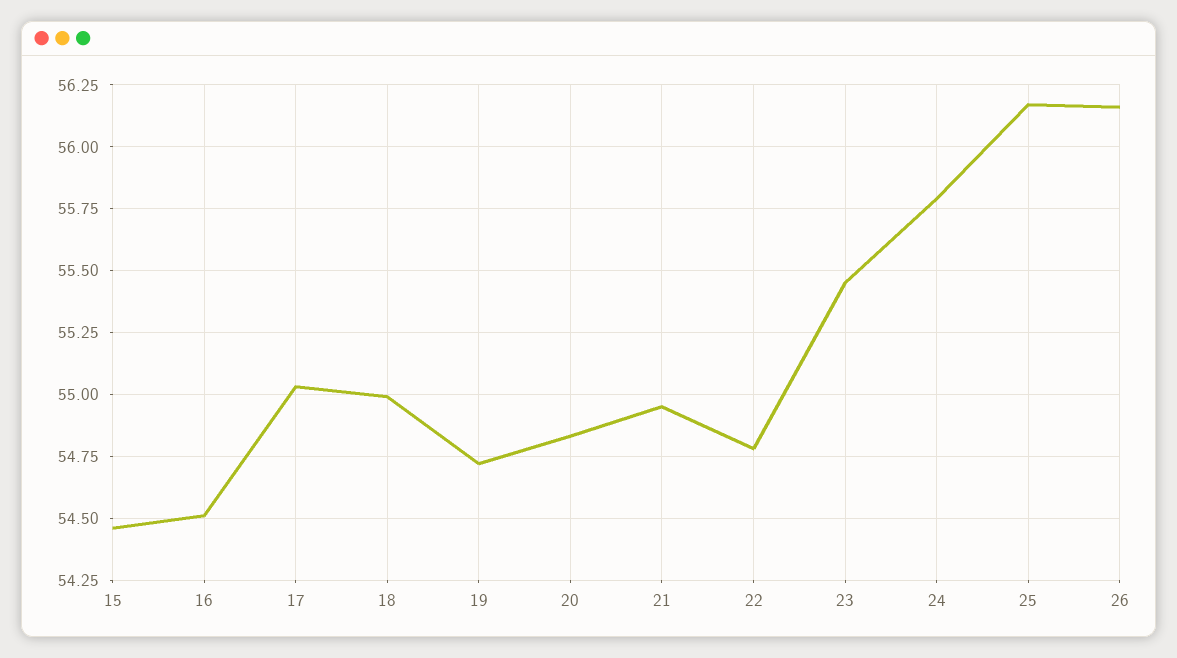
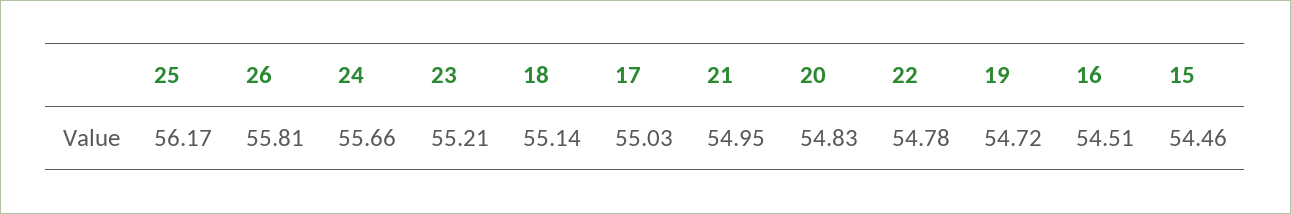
18: 55 -> 55.14
23: 55.45 -> 55.21
24: 55.8 -> 55.66
26: 56.15 -> 55.81

